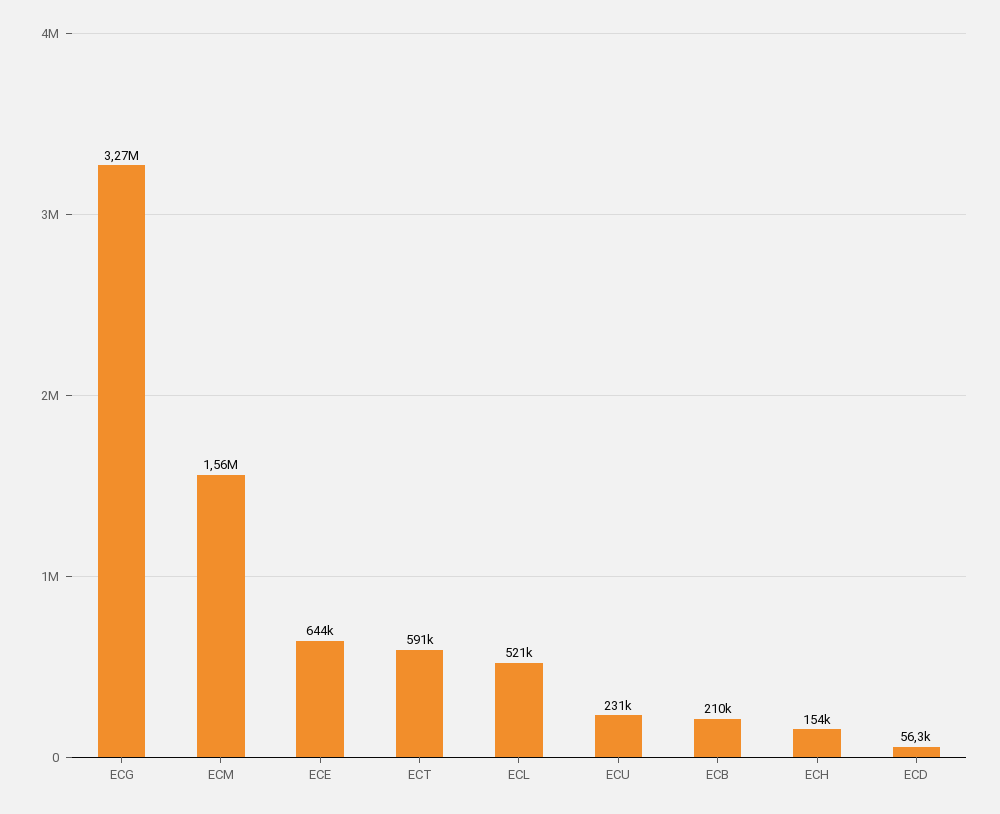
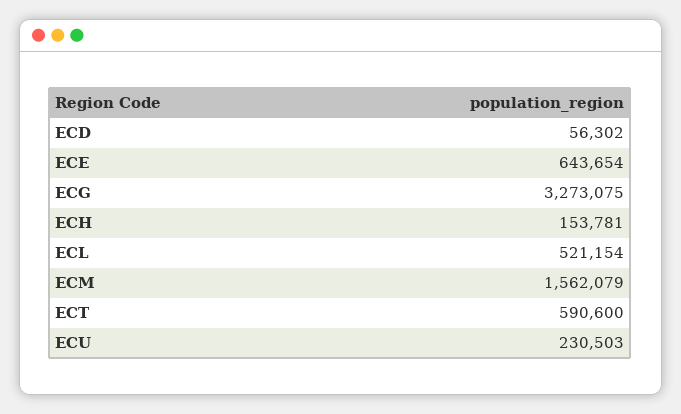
ECB: 210000 -> none

